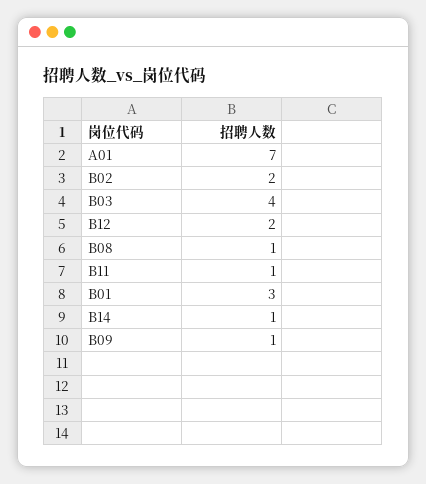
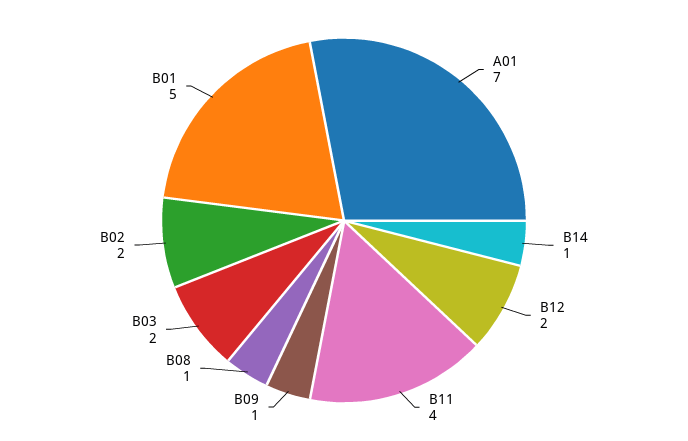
B03: 4 -> 2
B11: 1 -> 4
B01: 3 -> 5

